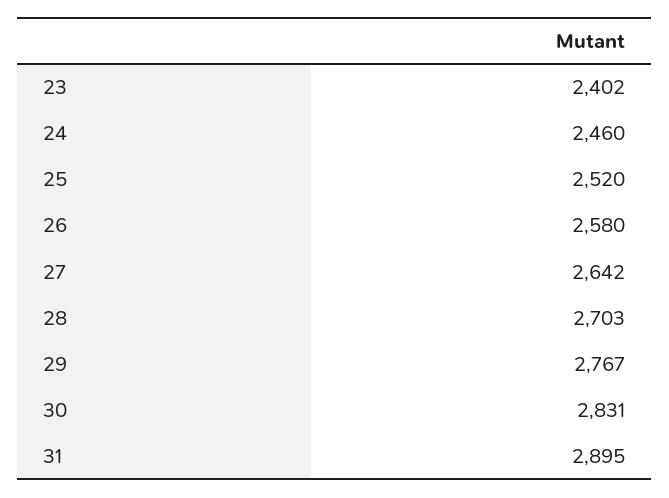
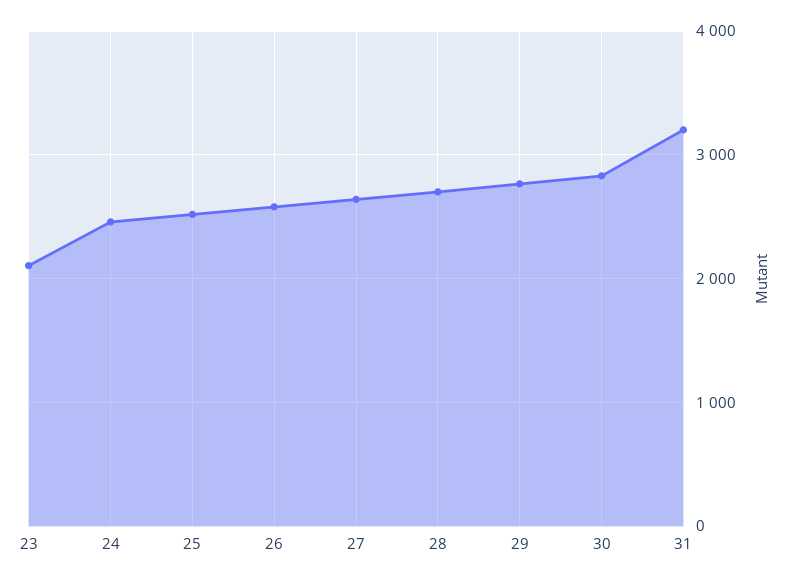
23: 2402 -> 2100
31: 2895 -> 3200

